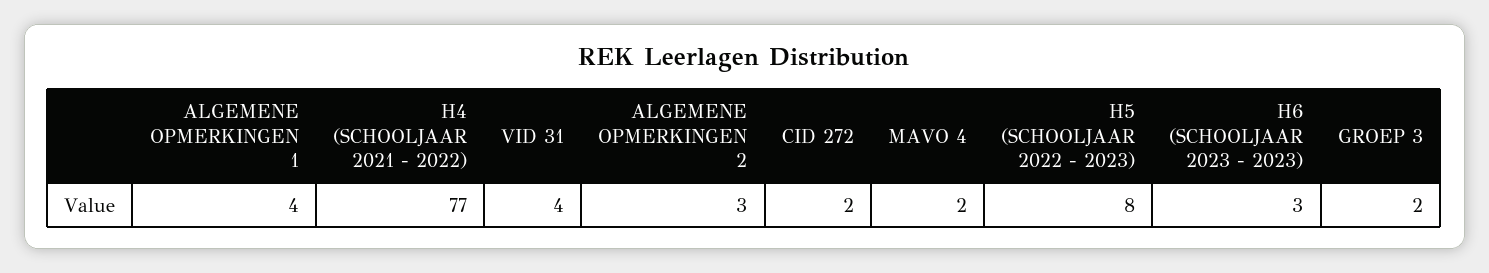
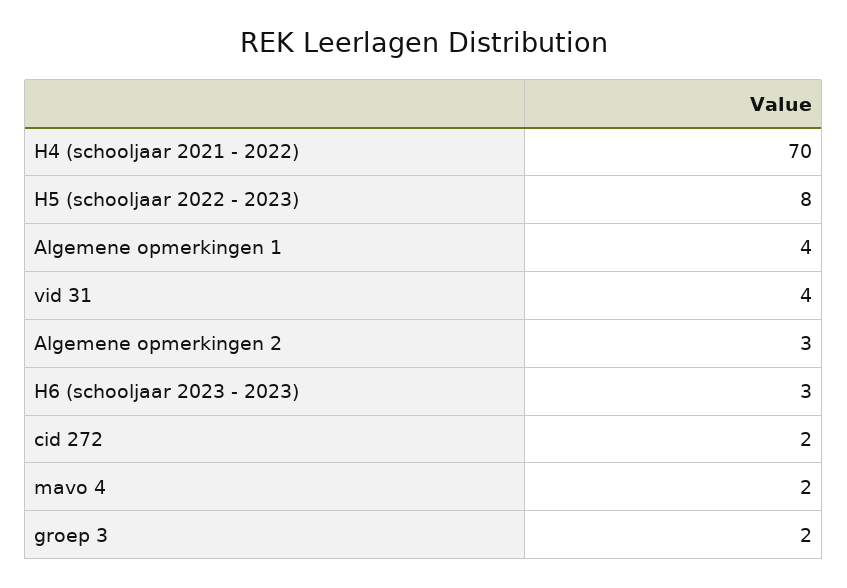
H4 (SCHOOLJAAR 2021 - 2022): 77 -> 70

